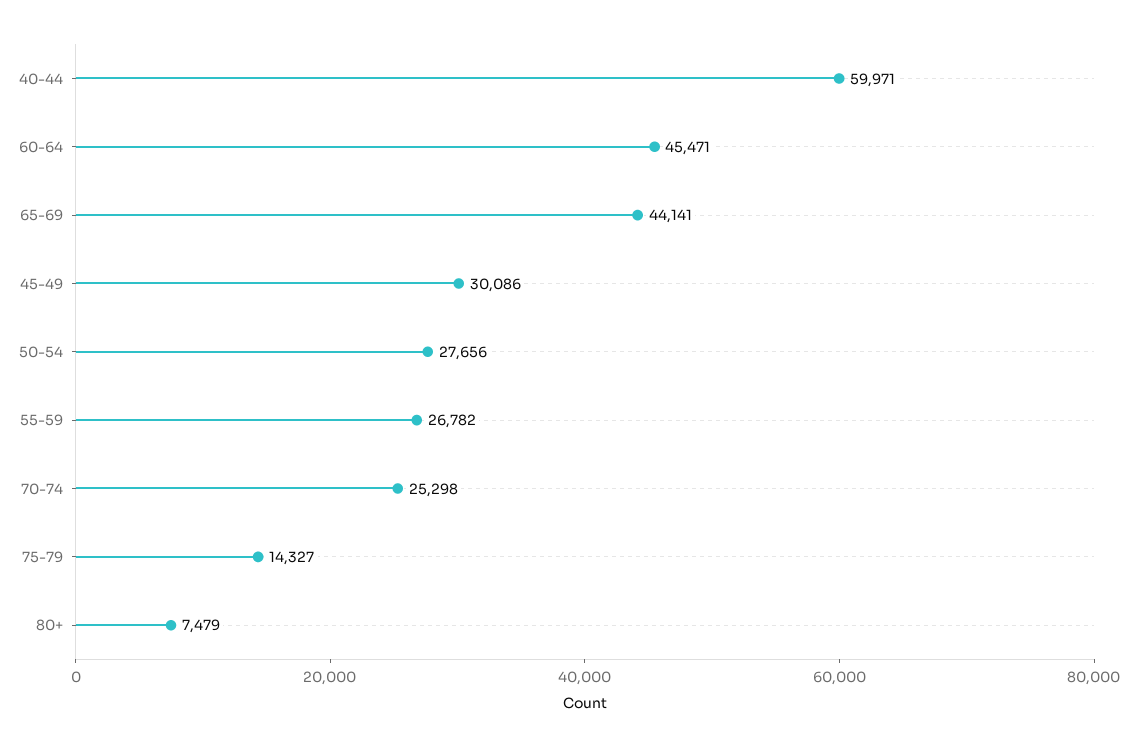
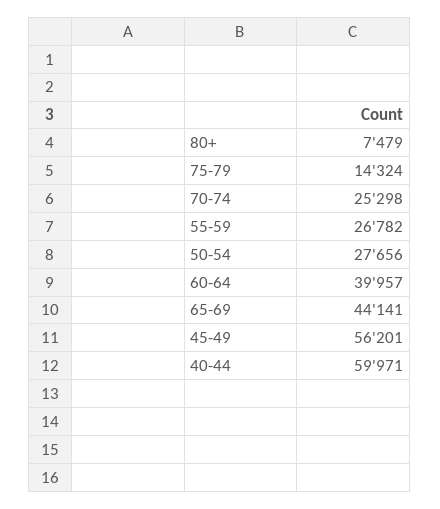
60-64: 45471 -> 39957
45-49: 30086 -> 56201
75-79: 14327 -> 14324

